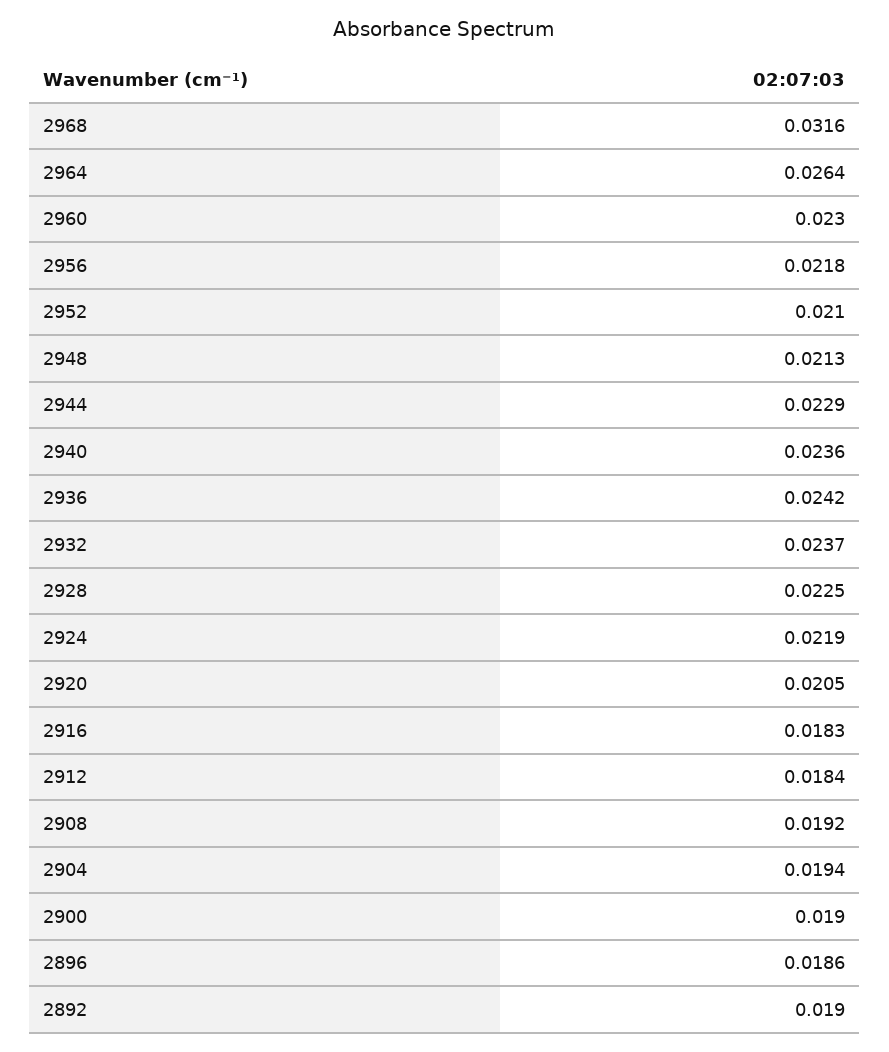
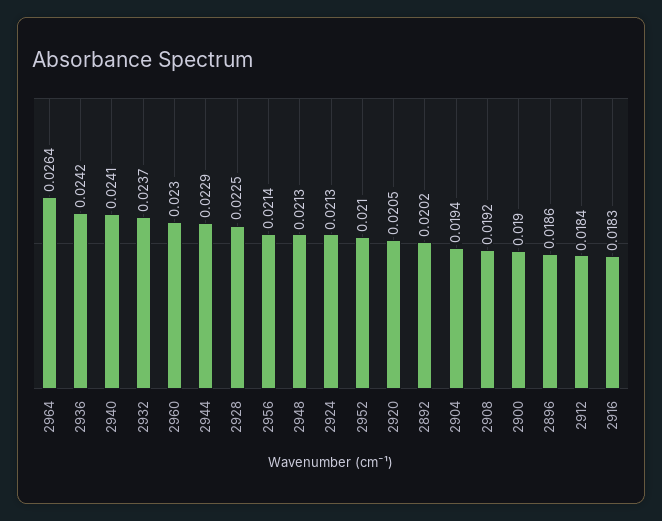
2968: 0.0316 -> none
2956: 0.0218 -> 0.0214
2940: 0.0236 -> 0.0241
2924: 0.0219 -> 0.0213
2892: 0.019 -> 0.0202

